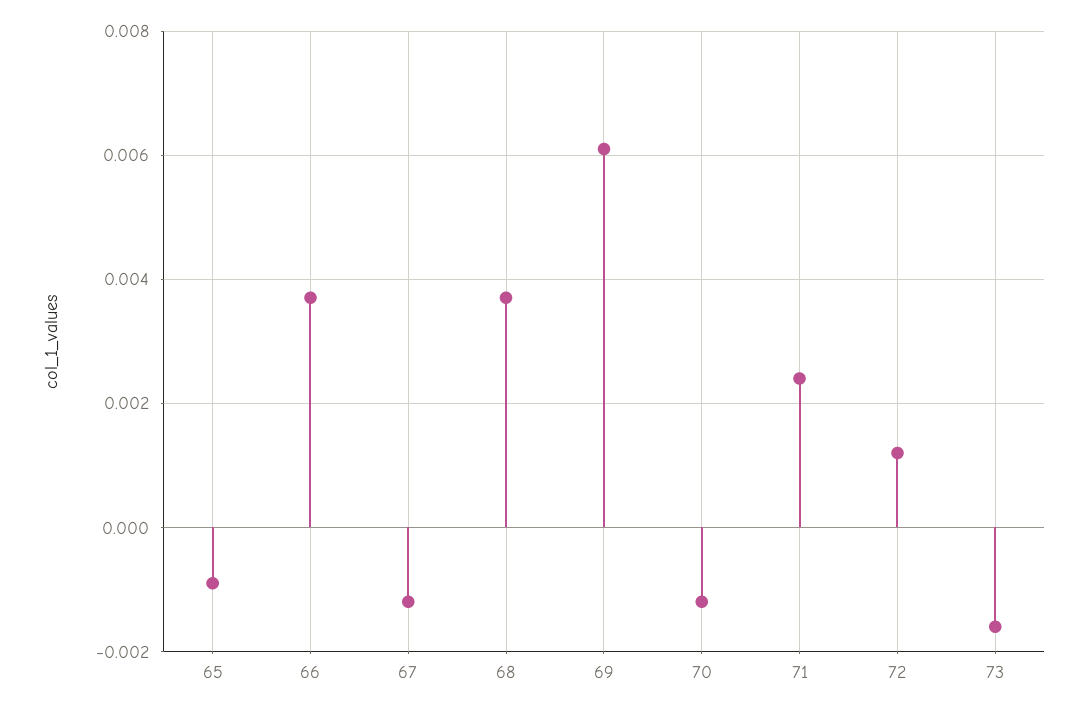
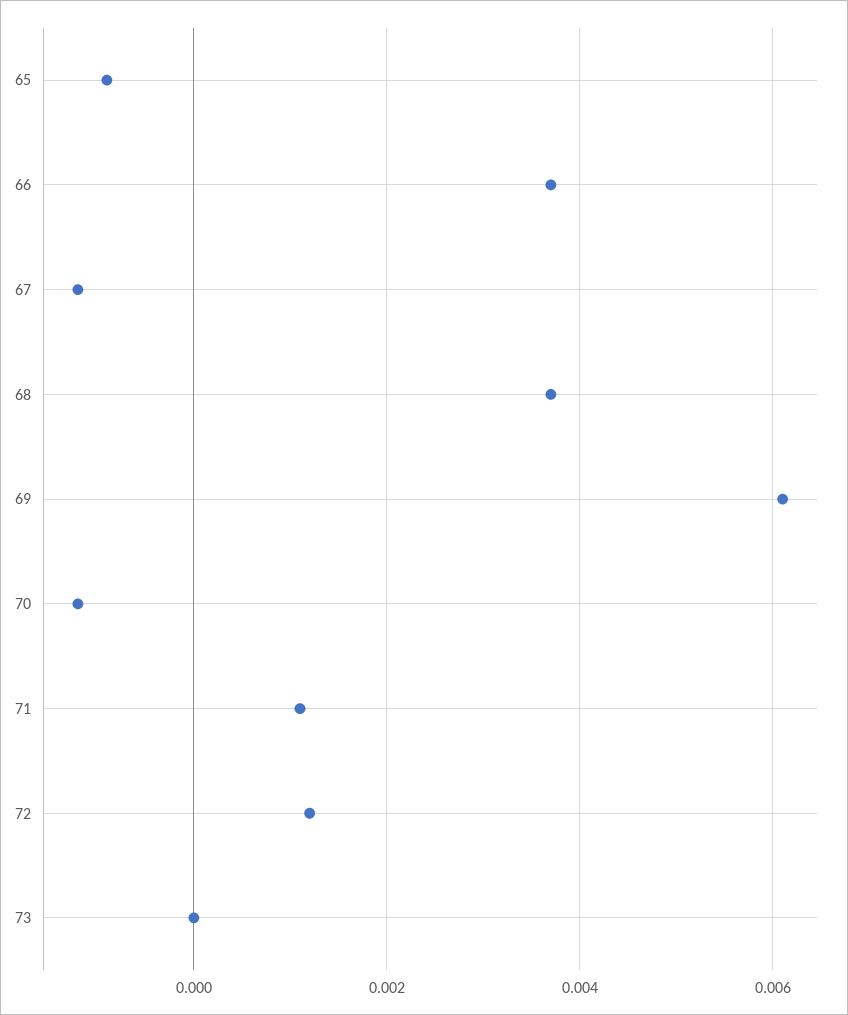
71: 0.0025 -> 0.001
73: -0.0015 -> 0

